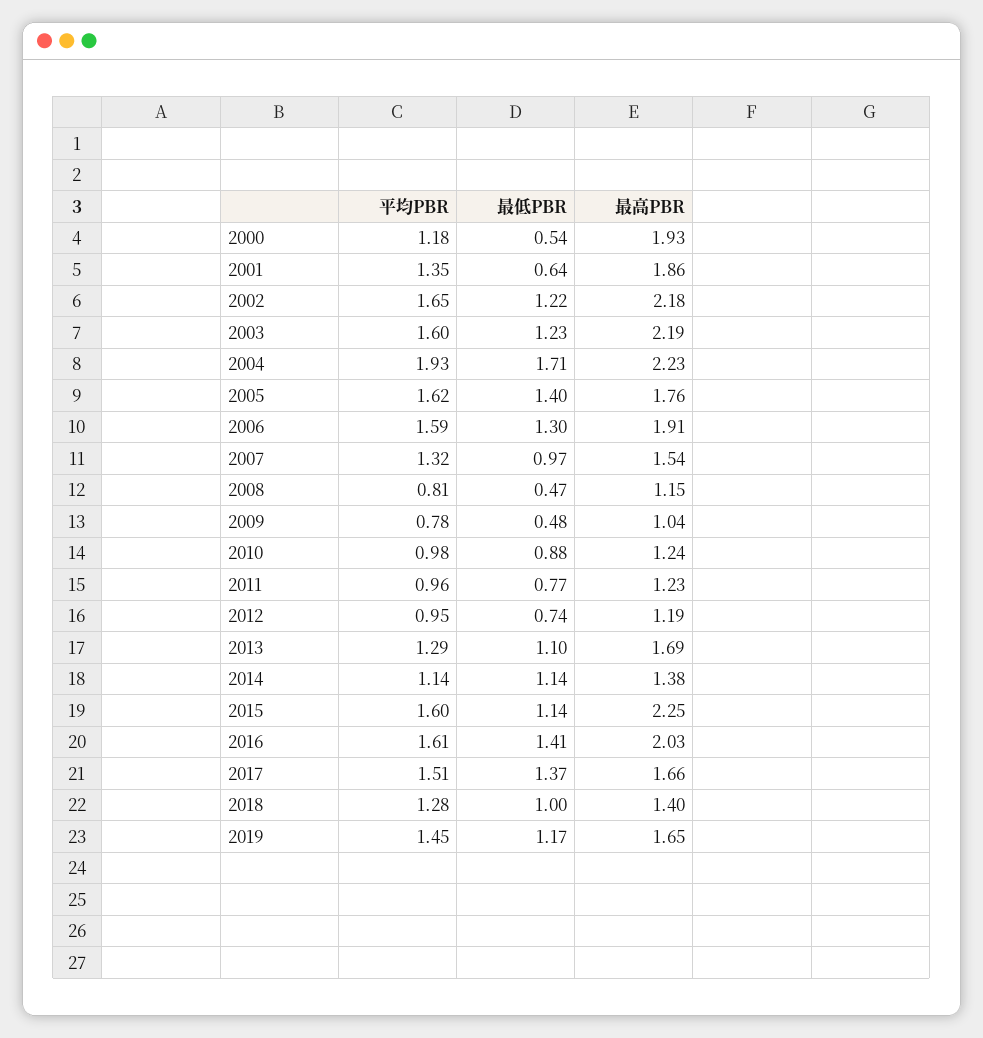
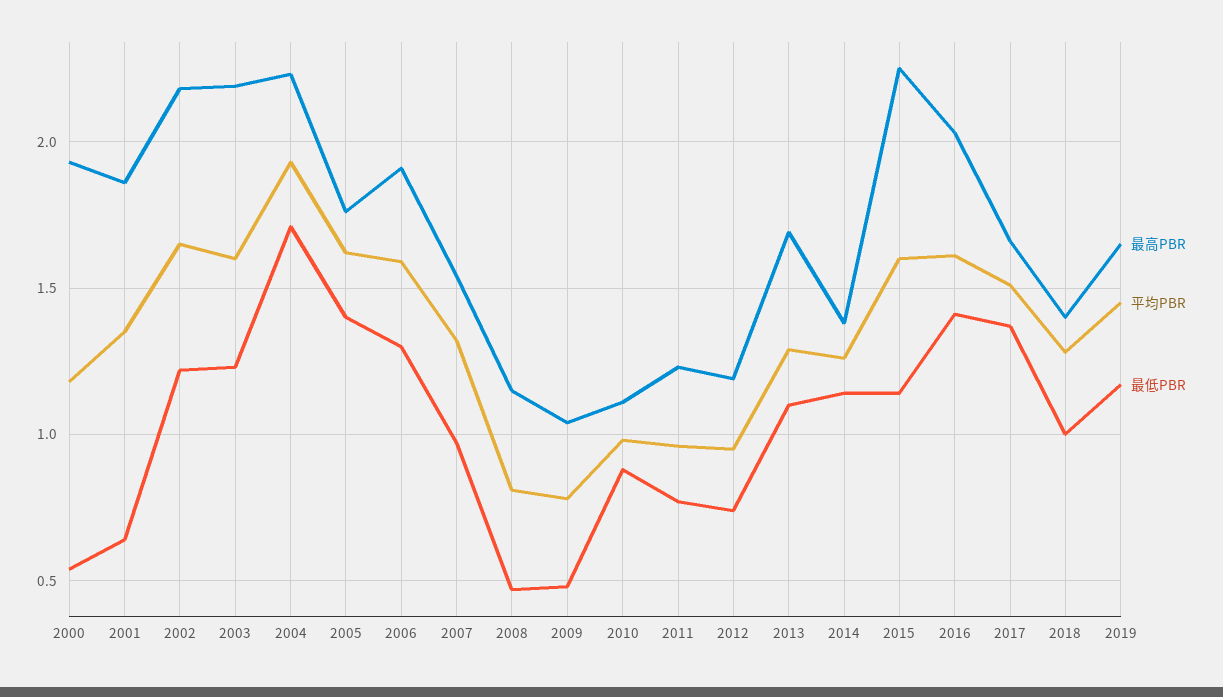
最高PBR, 2010: 1.24 -> 1.1
平均PBR, 2014: 1.14 -> 1.25

